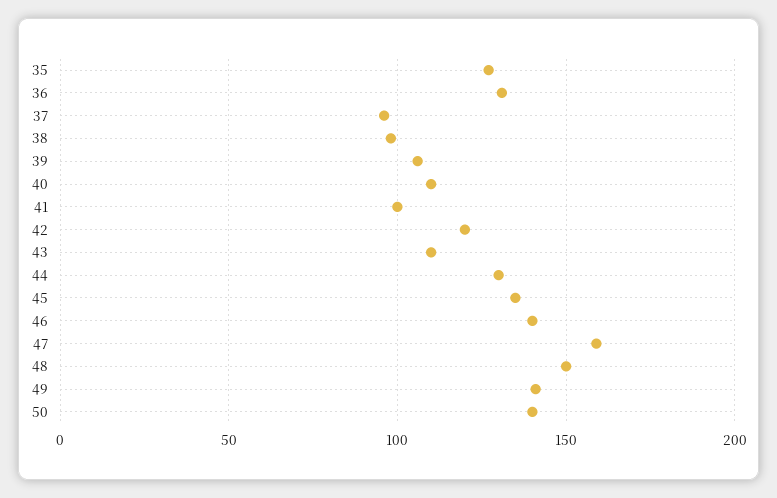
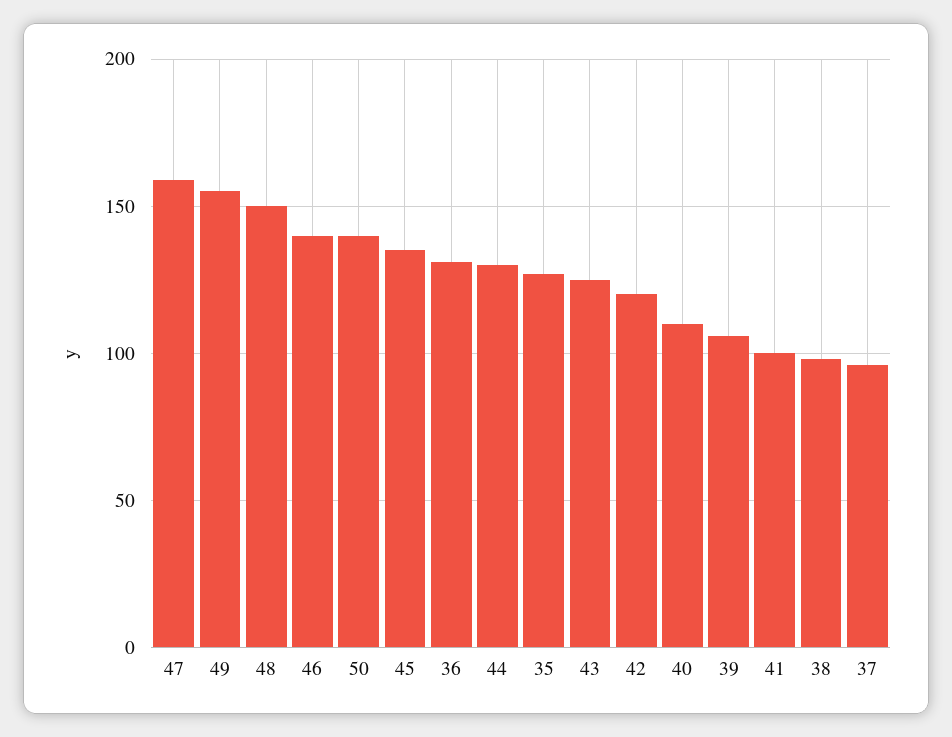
43: 110 -> 125
49: 140 -> 155

